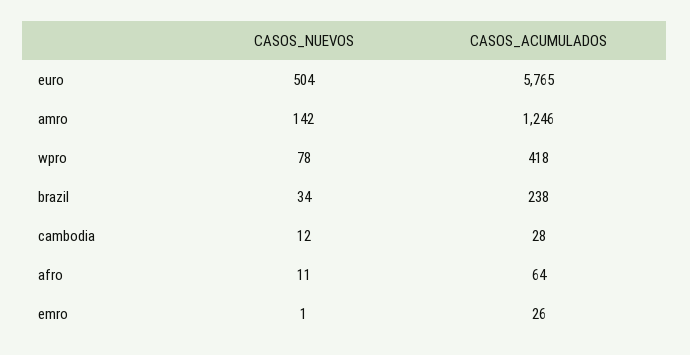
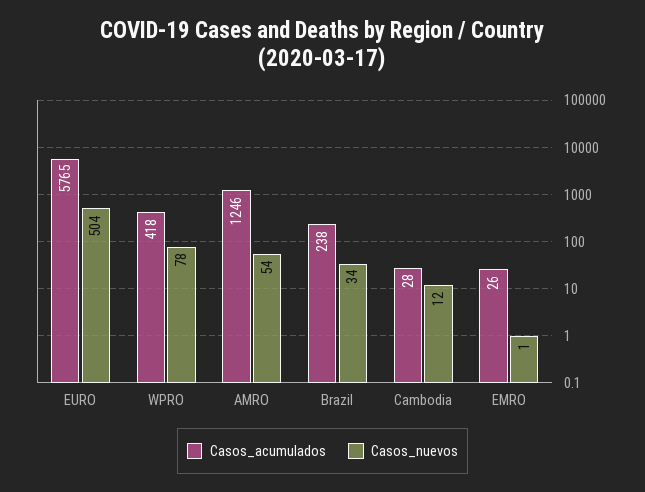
CASOS_NUEVOS, amro: 142 -> 54
CASOS_NUEVOS, afro: 11 -> none
CASOS_ACUMULADOS, afro: 64 -> none

